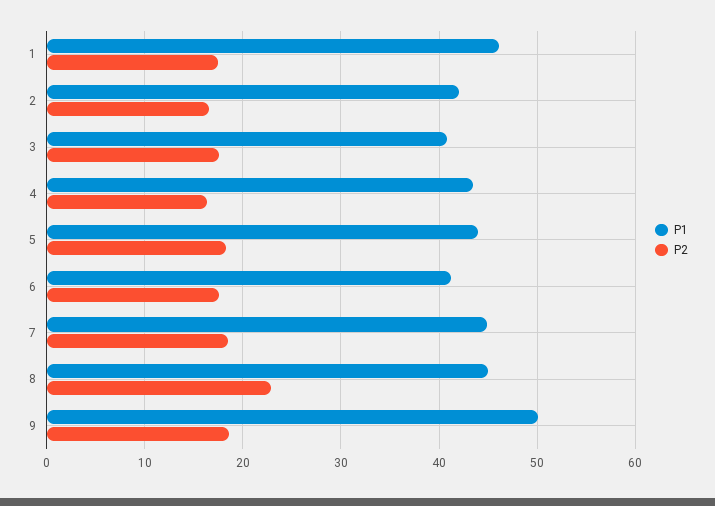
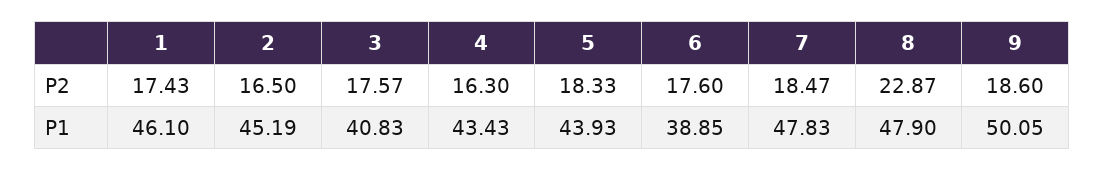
P1, 2: 42 -> 45.19
P1, 6: 41 -> 38.85
P1, 7: 45 -> 47.83
P1, 8: 45 -> 47.9

